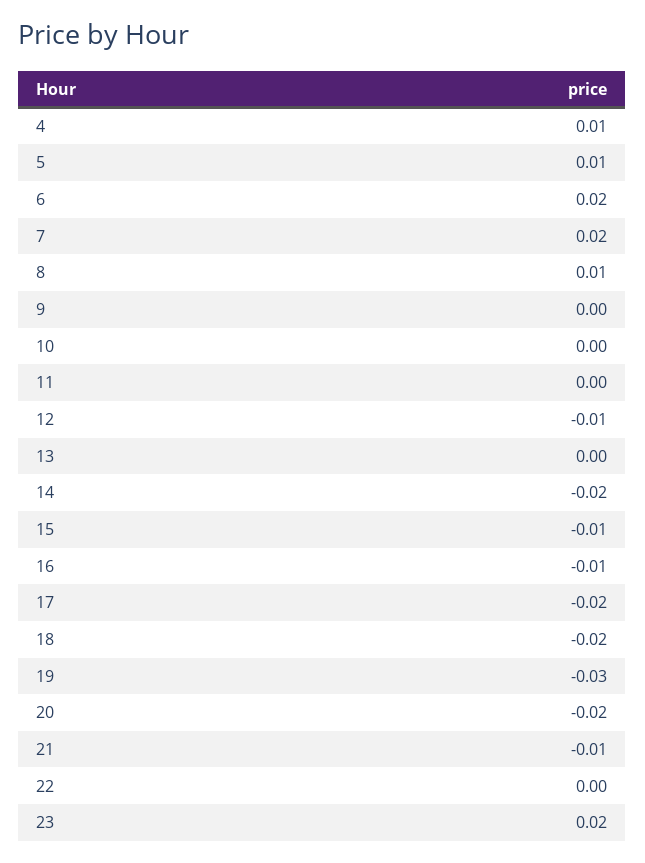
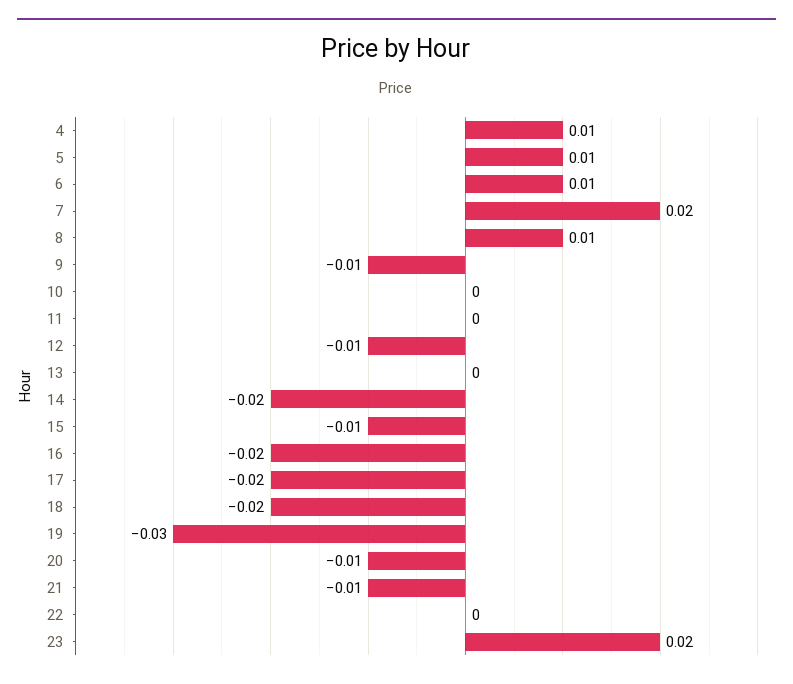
6: 0.02 -> 0.01
9: 0 -> -0.01
16: -0.01 -> -0.02
20: -0.02 -> -0.01

